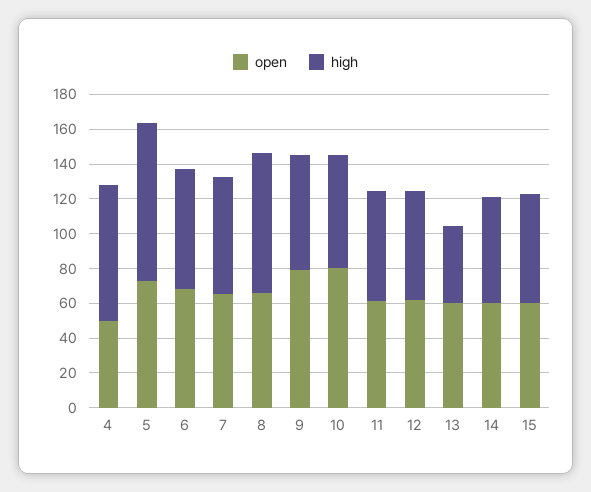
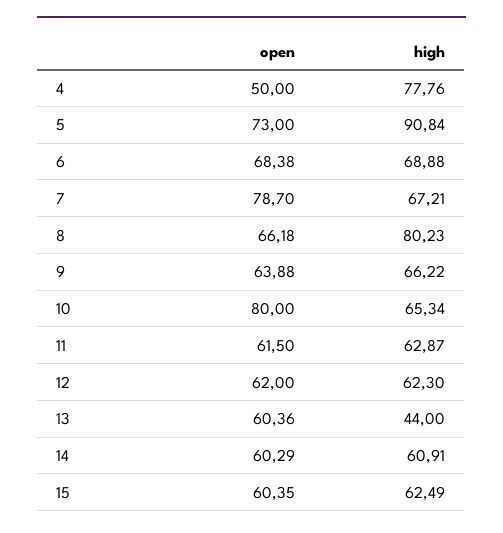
open, 7: 65 -> 78.7
open, 9: 80 -> 63.88

